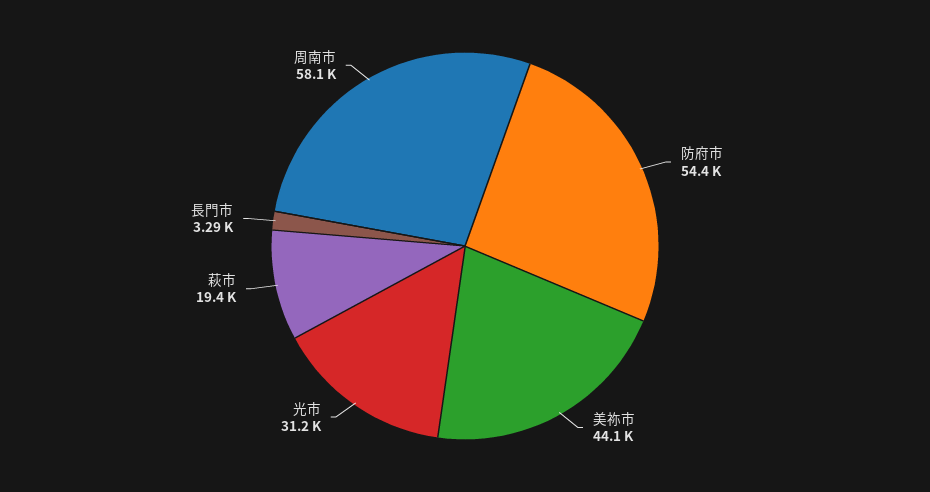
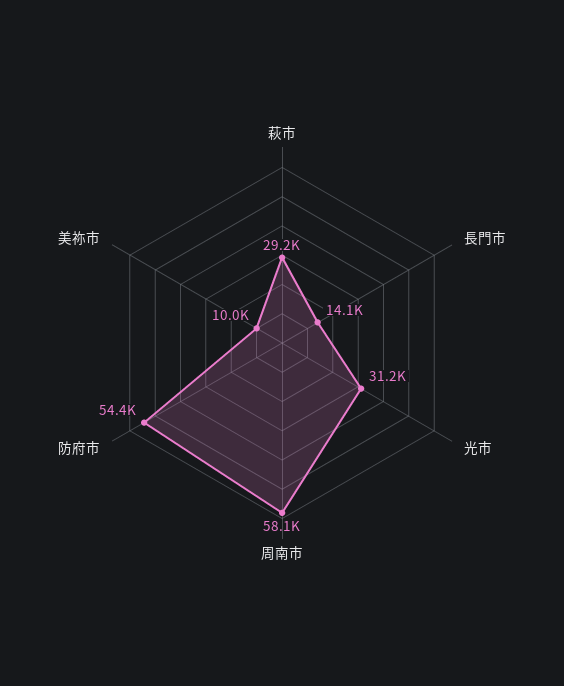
美祢市: 44100 -> 10000
萩市: 19400 -> 29200
長門市: 3290 -> 14100

